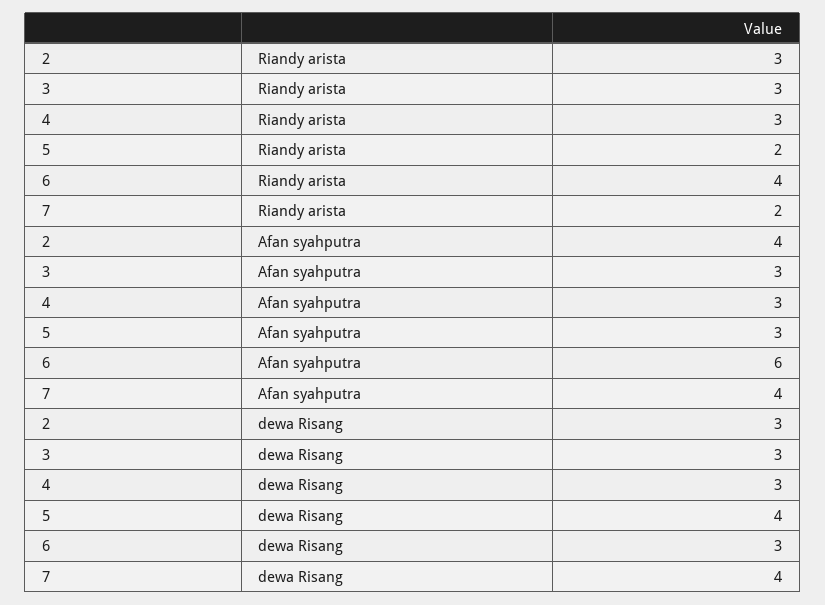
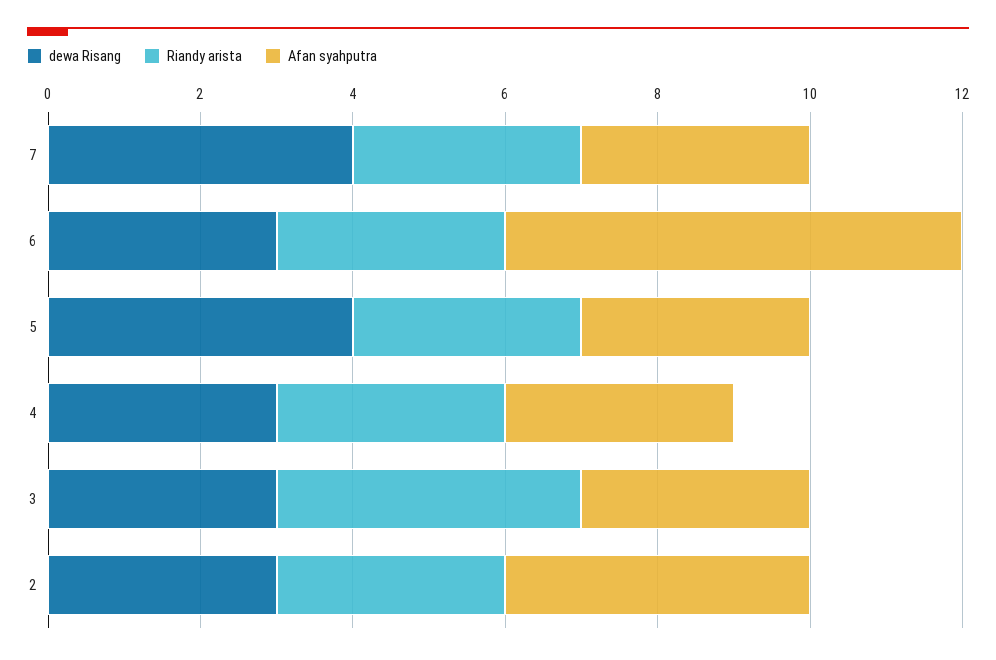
Riandy arista, 3: 3 -> 4
Riandy arista, 5: 2 -> 3
Riandy arista, 6: 4 -> 3
Riandy arista, 7: 2 -> 3
Afan syahputra, 7: 4 -> 3

